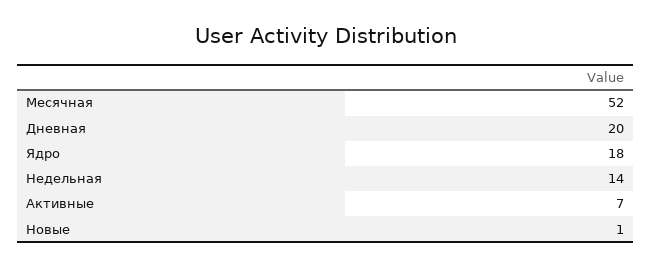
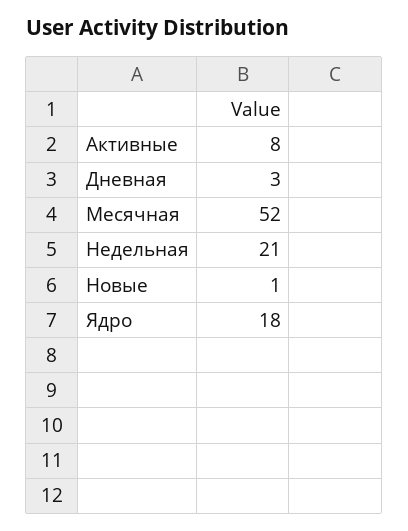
Дневная: 20 -> 3
Недельная: 14 -> 21
Активные: 7 -> 8

